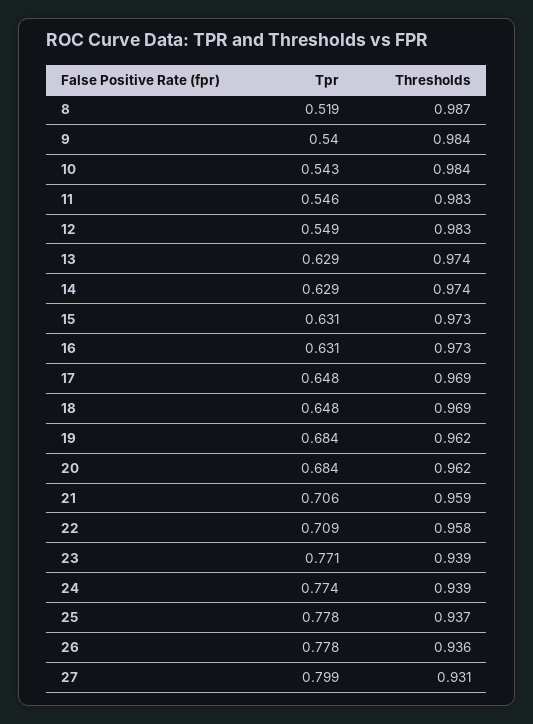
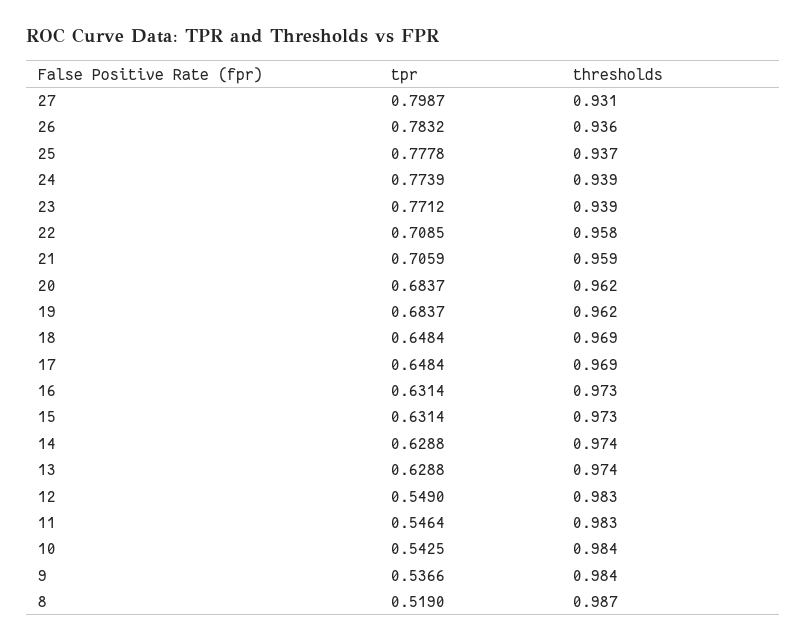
Tpr, 9: 0.54 -> 0.5366
Tpr, 26: 0.778 -> 0.7832

